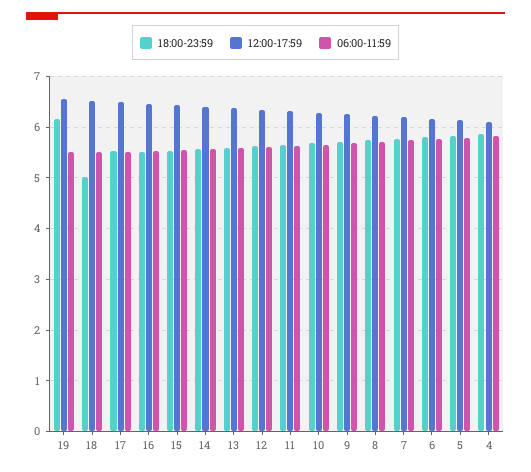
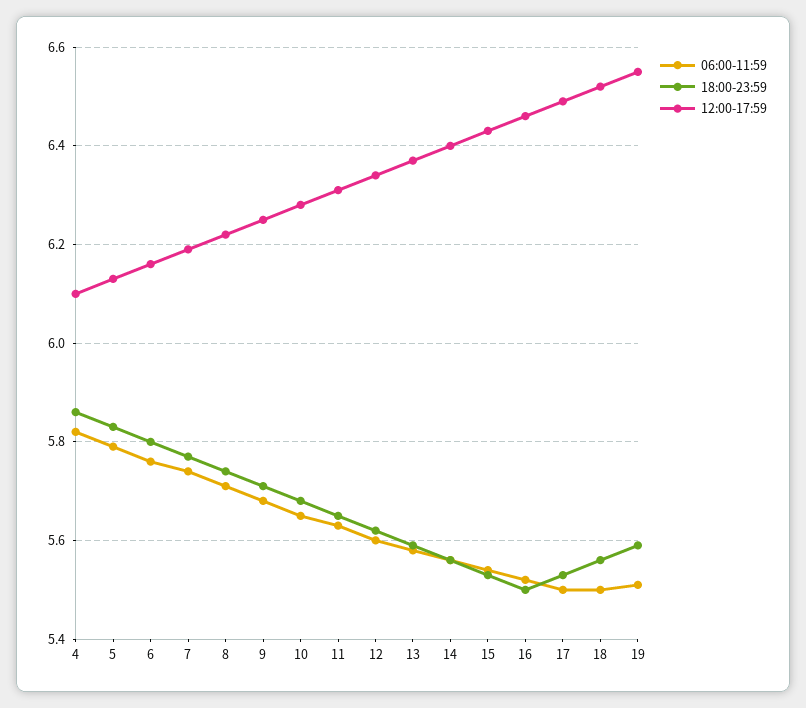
18:00-23:59, 19: 6.2 -> 5.6
18:00-23:59, 18: 5 -> 5.55

